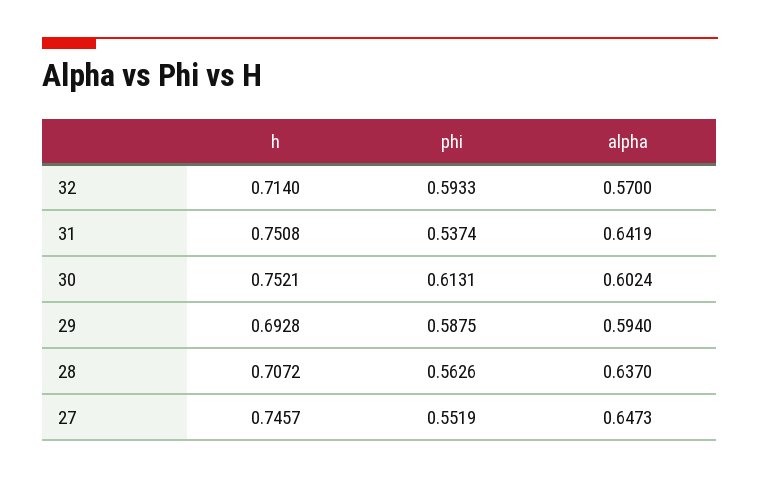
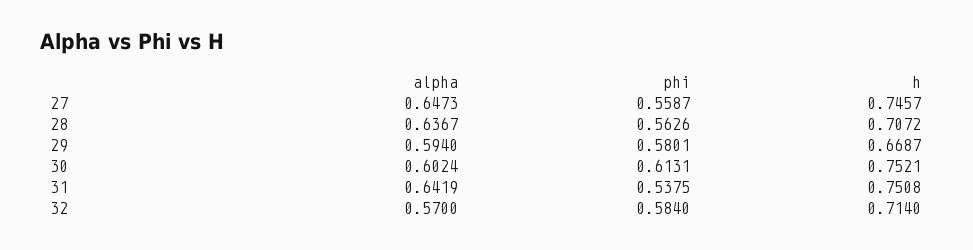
phi, 32: 0.5933 -> 0.584
phi, 31: 0.5374 -> 0.5375
h, 29: 0.6928 -> 0.6687
phi, 29: 0.5875 -> 0.5801
alpha, 28: 0.637 -> 0.6367
phi, 27: 0.5519 -> 0.5587

